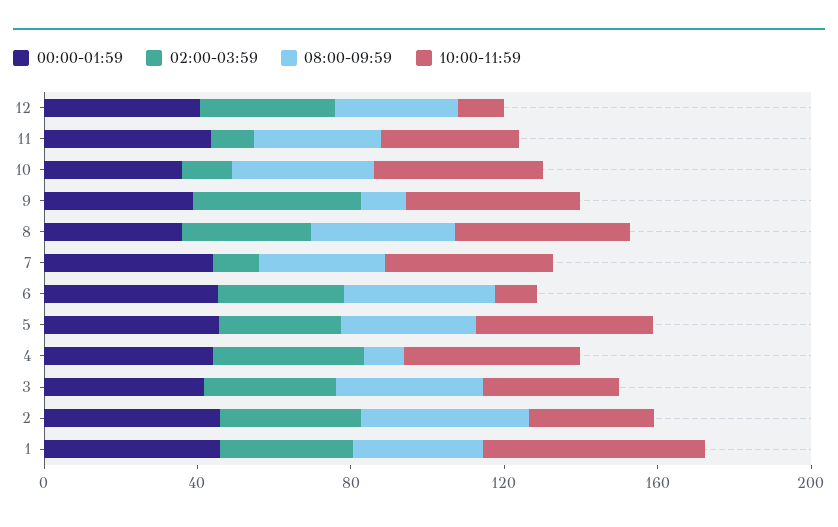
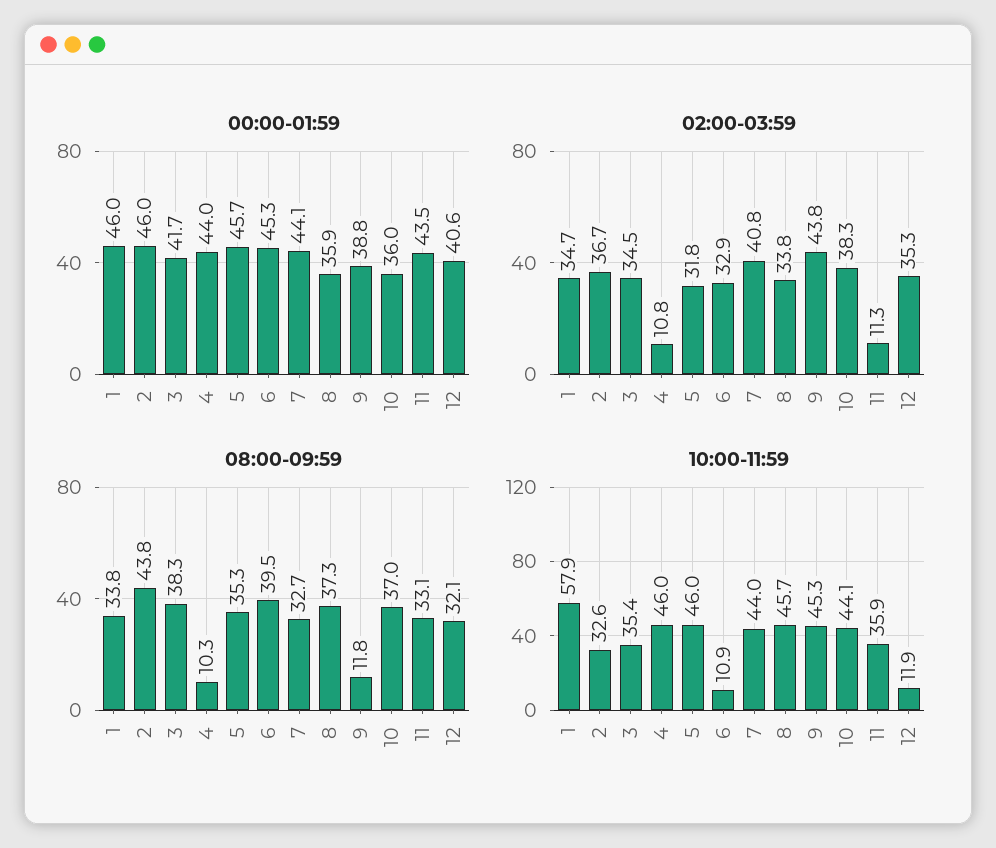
02:00-03:59, 10: 10 -> 38.3
02:00-03:59, 7: 10 -> 40.8
02:00-03:59, 4: 40 -> 10.8

